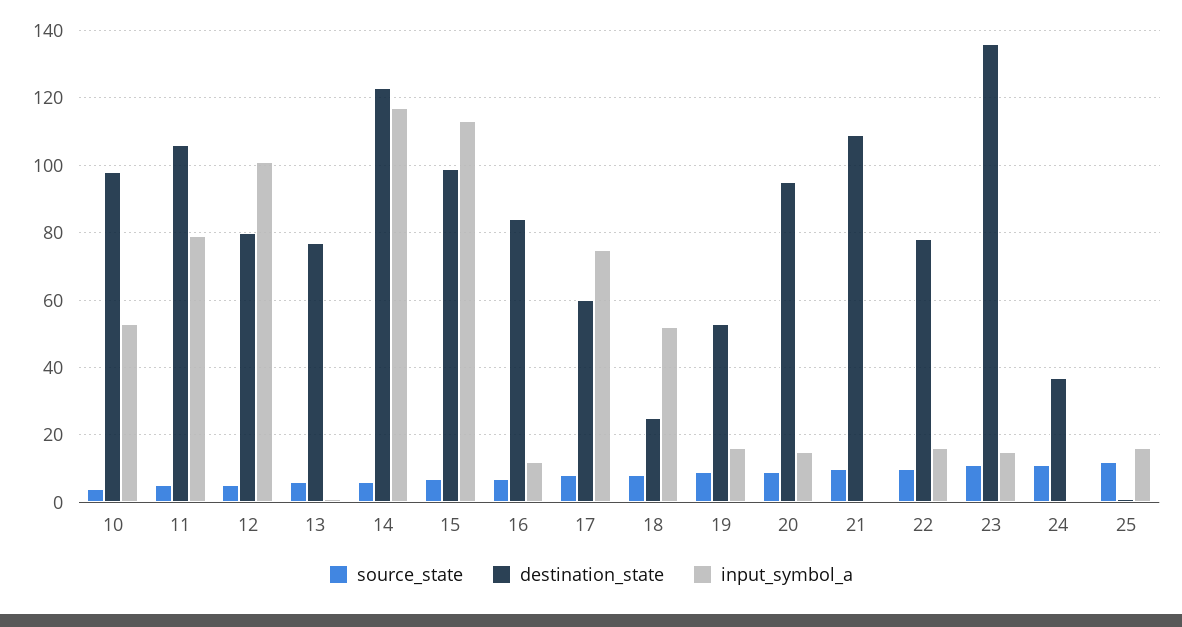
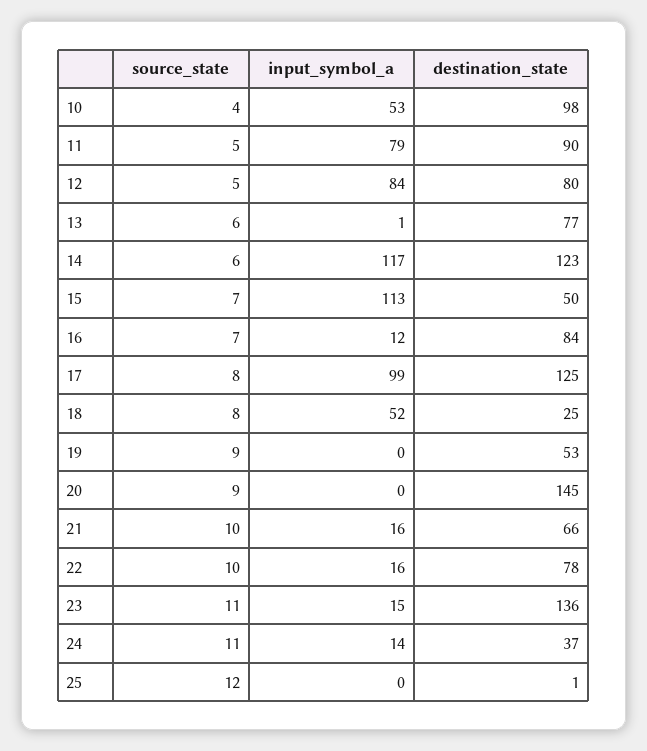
destination_state, 11: 105 -> 90
input_symbol_a, 12: 100 -> 84
destination_state, 15: 100 -> 50
destination_state, 17: 60 -> 125
input_symbol_a, 17: 75 -> 99
input_symbol_a, 19: 15 -> 0
destination_state, 20: 95 -> 145
input_symbol_a, 20: 15 -> 0
destination_state, 21: 110 -> 66
input_symbol_a, 21: 0 -> 16
input_symbol_a, 24: 0 -> 14
input_symbol_a, 25: 15 -> 0

